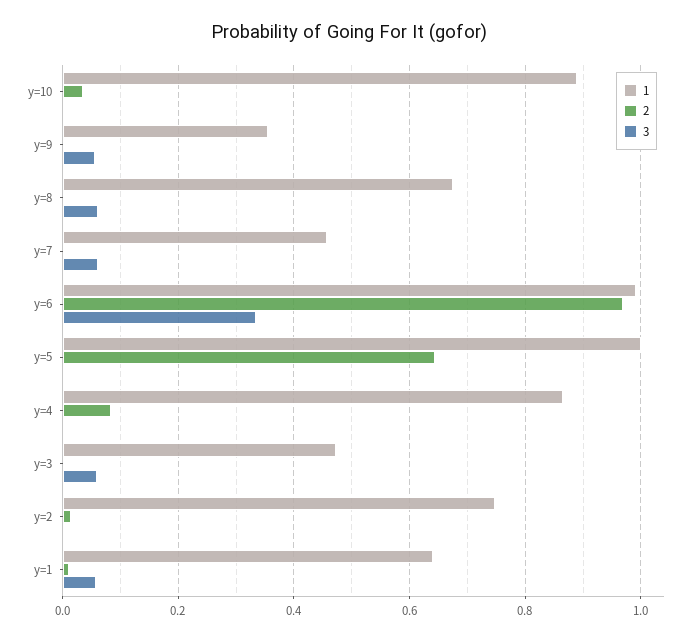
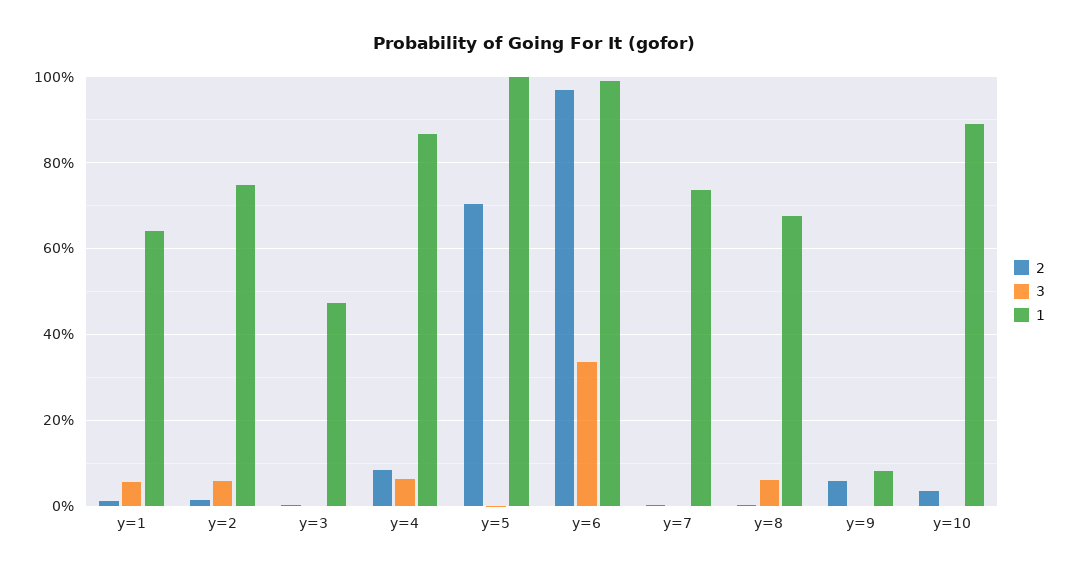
1, y=9: 0.36 -> 0.08
2, y=9: 0 -> 0.06
3, y=9: 0.06 -> 0
1, y=7: 0.46 -> 0.74
3, y=7: 0.06 -> 0
2, y=5: 0.64 -> 0.7
3, y=4: 0 -> 0.06
3, y=3: 0.06 -> 0
3, y=2: 0 -> 0.06

